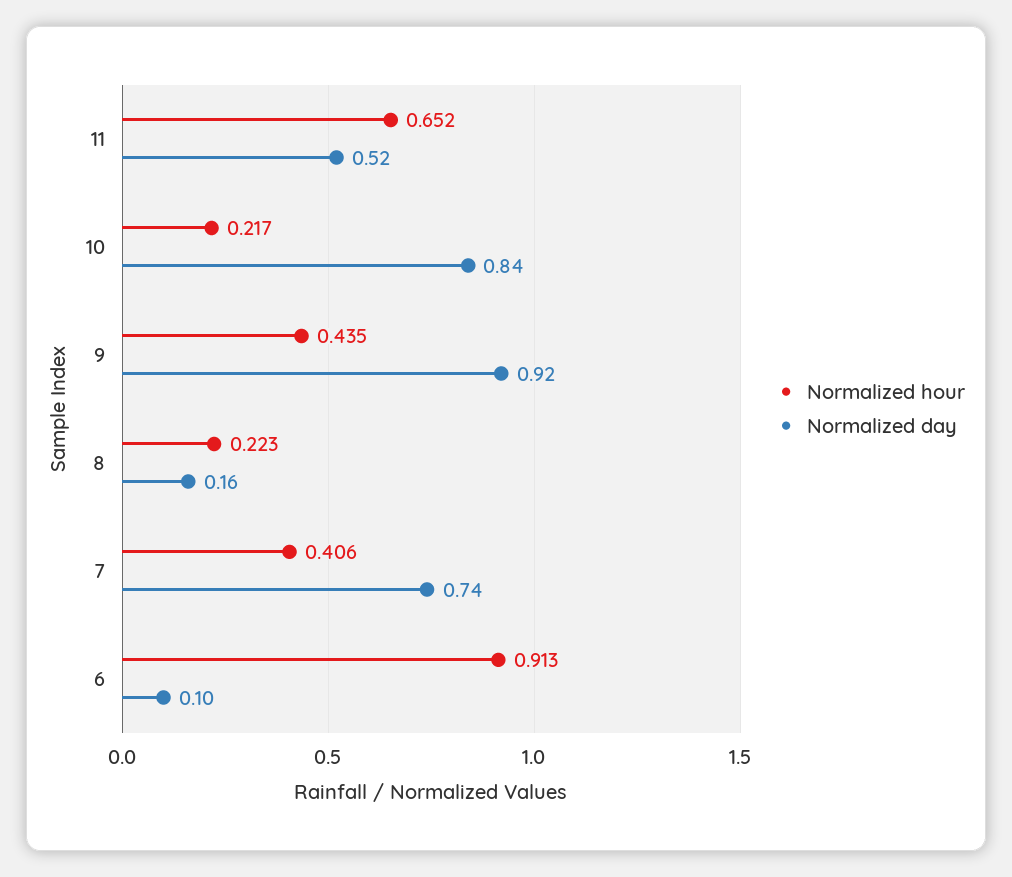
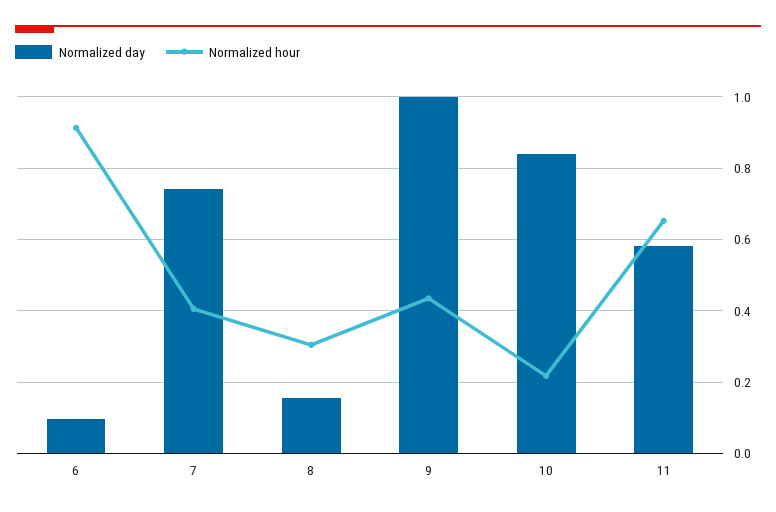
Normalized day, 11: 0.52 -> 0.58
Normalized day, 9: 0.92 -> 1
Normalized hour, 8: 0.223 -> 0.3

